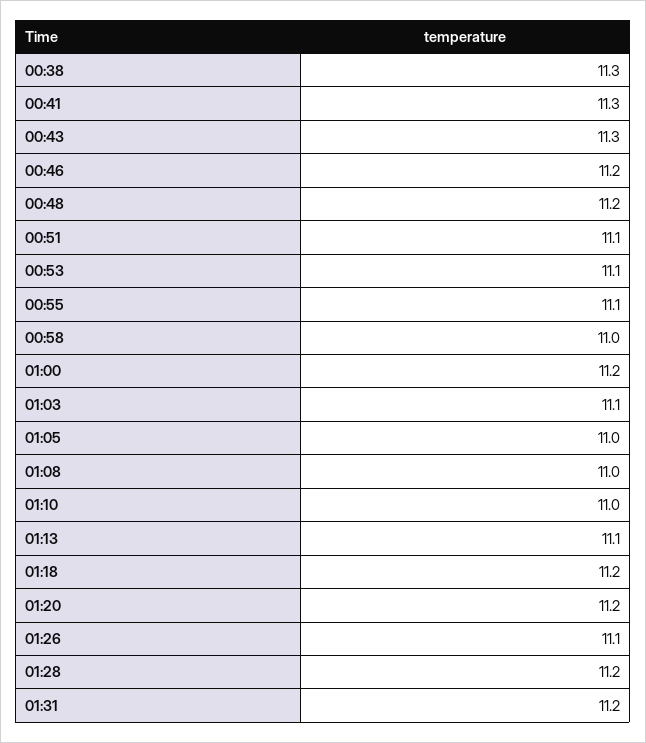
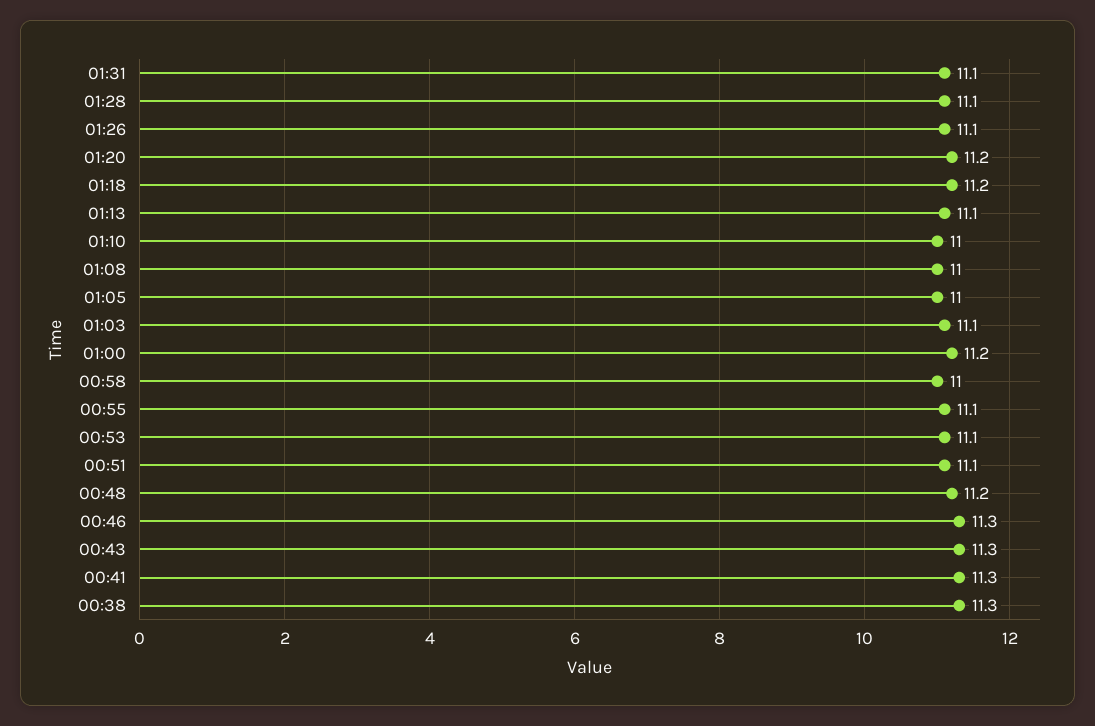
00:46: 11.2 -> 11.3
01:28: 11.2 -> 11.1
01:31: 11.2 -> 11.1

